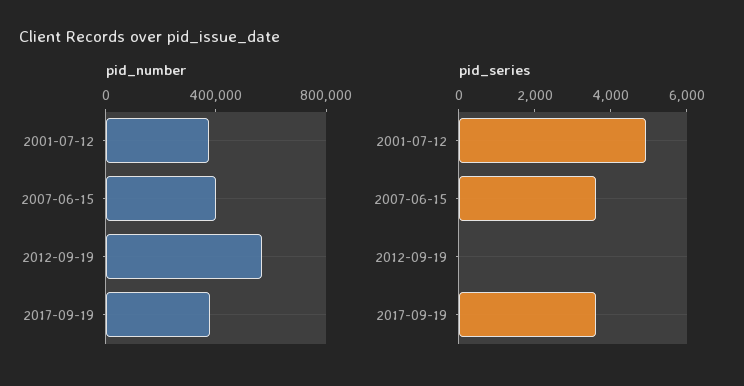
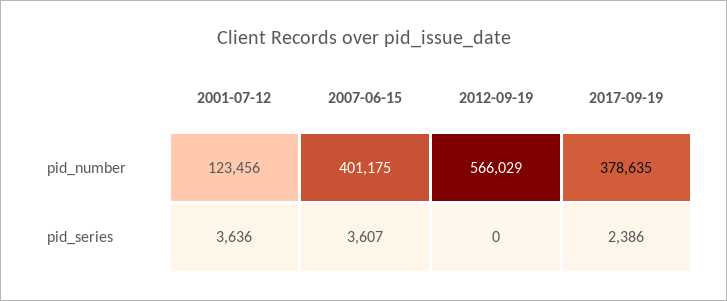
pid_number, 2001-07-12: 400000 -> 123456
pid_series, 2001-07-12: 5000 -> 3636
pid_series, 2017-09-19: 3500 -> 2386

